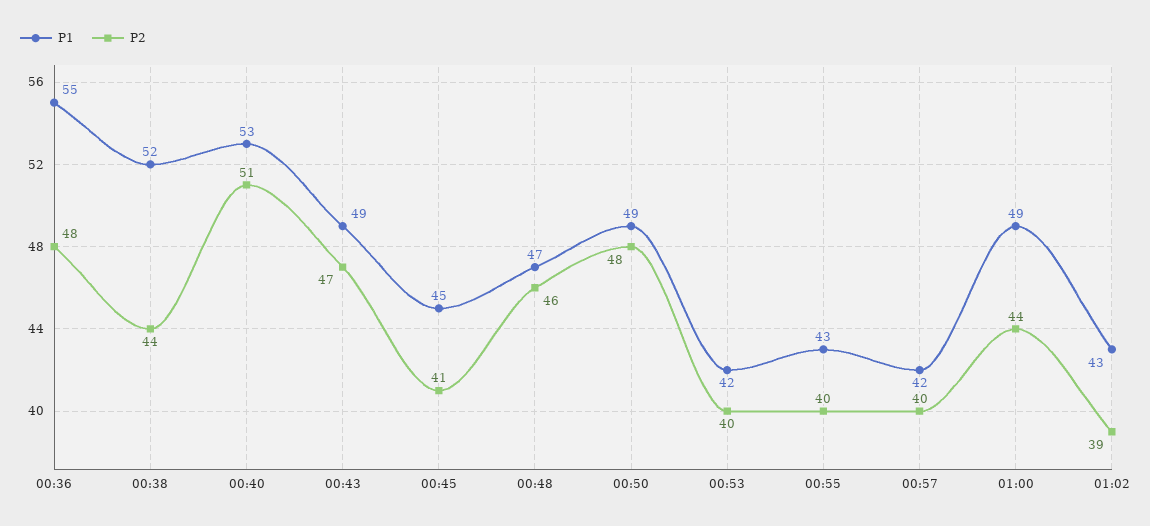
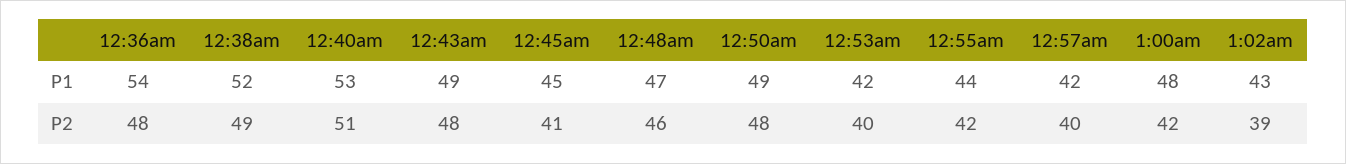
P1, 00:36: 55 -> 54
P2, 00:38: 44 -> 49
P2, 00:43: 47 -> 48
P1, 00:55: 43 -> 44
P2, 00:55: 40 -> 42
P1, 01:00: 49 -> 48
P2, 01:00: 44 -> 42

